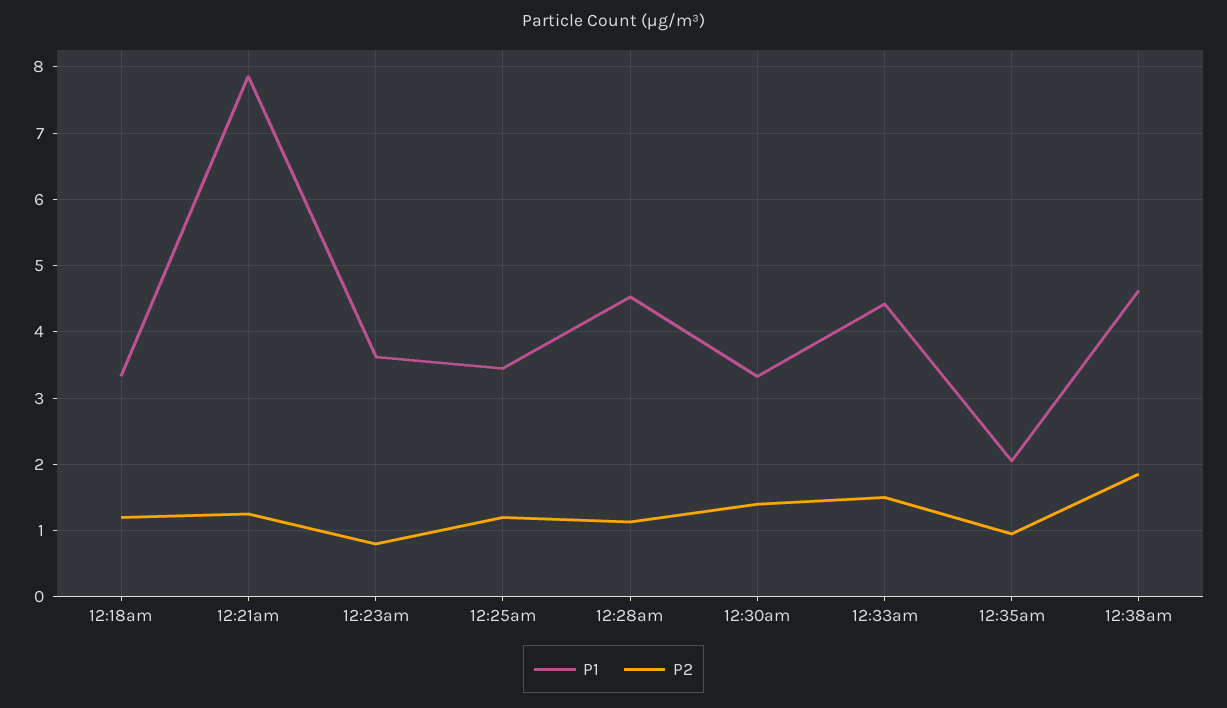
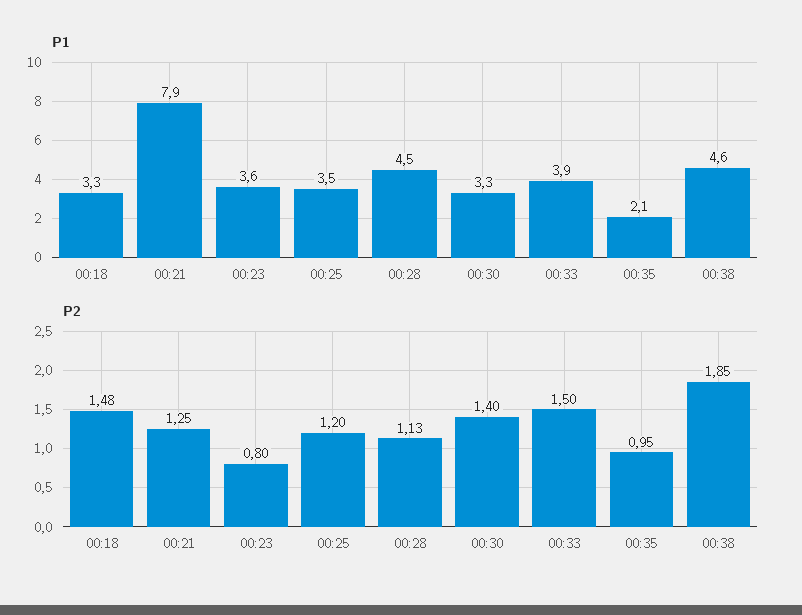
P2, 12:18am: 1.2 -> 1.48
P1, 12:33am: 4.4 -> 3.9

